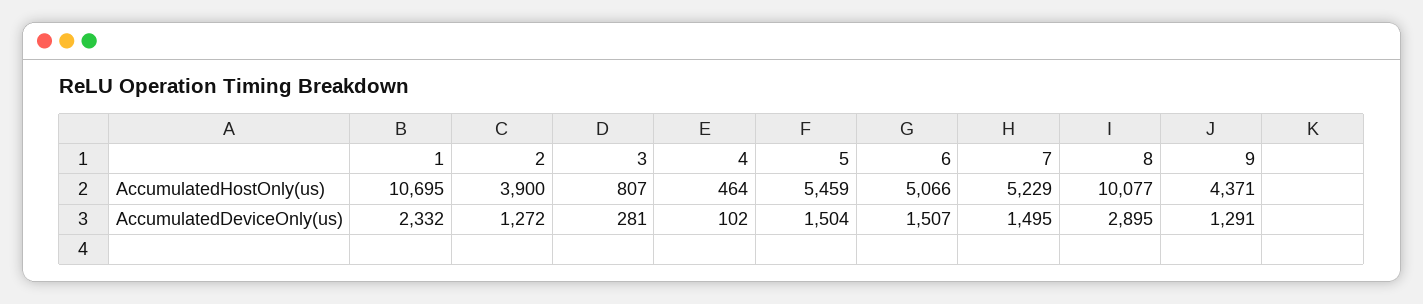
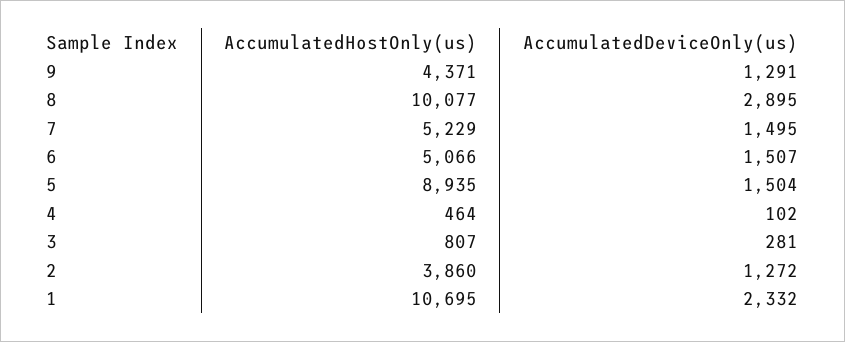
2, AccumulatedHostOnly(us): 3900 -> 3860
5, AccumulatedHostOnly(us): 5459 -> 8935

